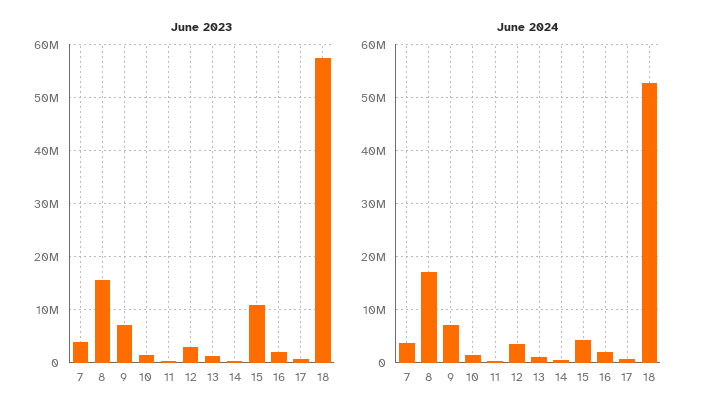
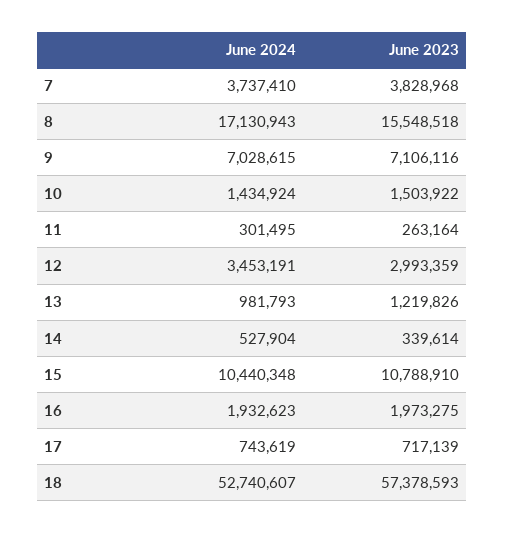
June 2024, 15: 4000000 -> 10440348

